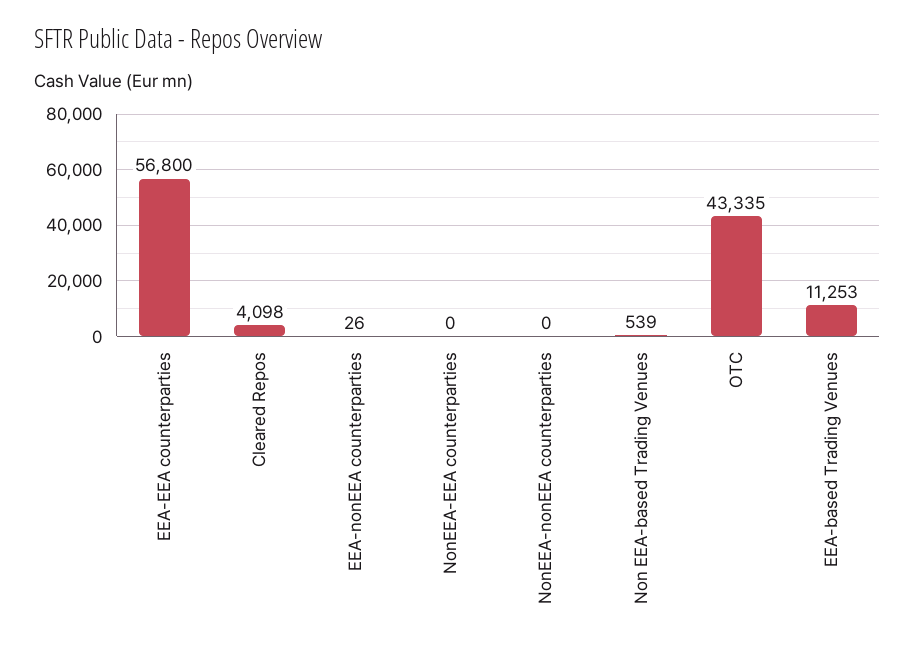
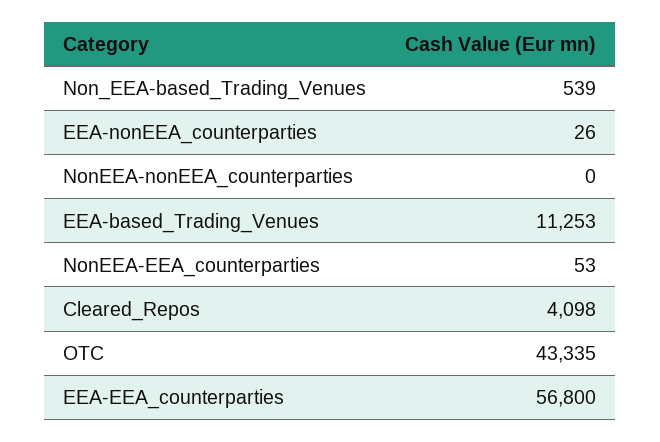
NonEEA-EEA counterparties: 0 -> 53

